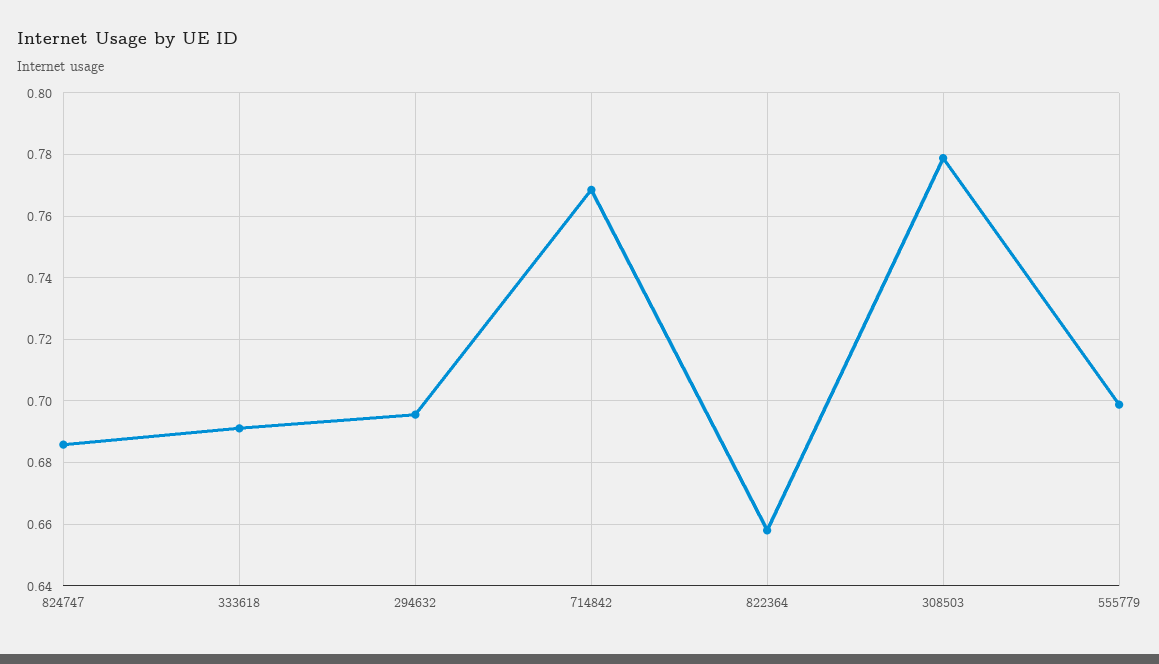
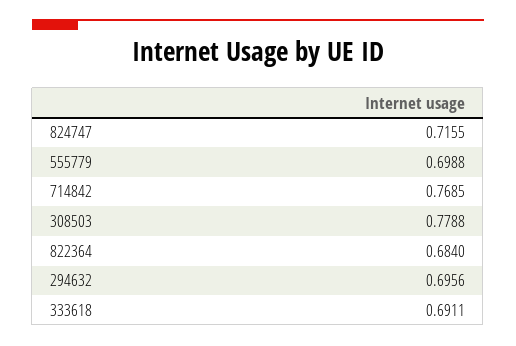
824747: 0.686 -> 0.7155
822364: 0.658 -> 0.684

